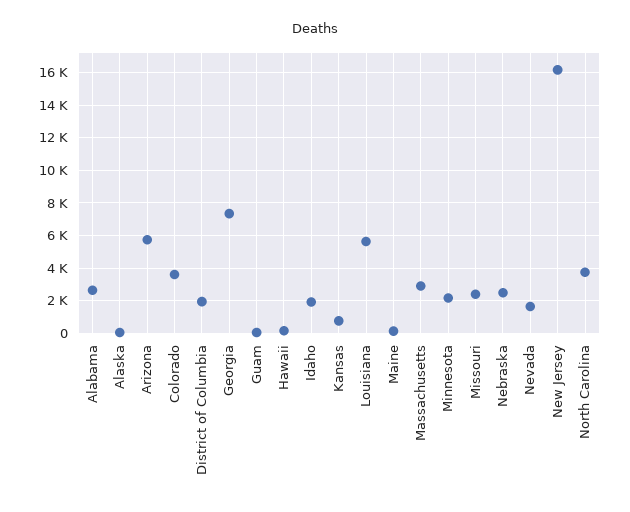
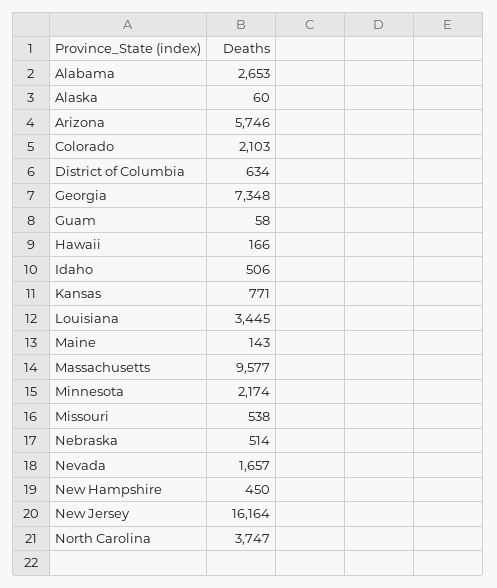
Colorado: 3500 -> 2103
District of Columbia: 2000 -> 634
Idaho: 2000 -> 506
Louisiana: 5500 -> 3445
Massachusetts: 3000 -> 9577
Missouri: 2500 -> 538
Nebraska: 2500 -> 514
New Hampshire: none -> 450

